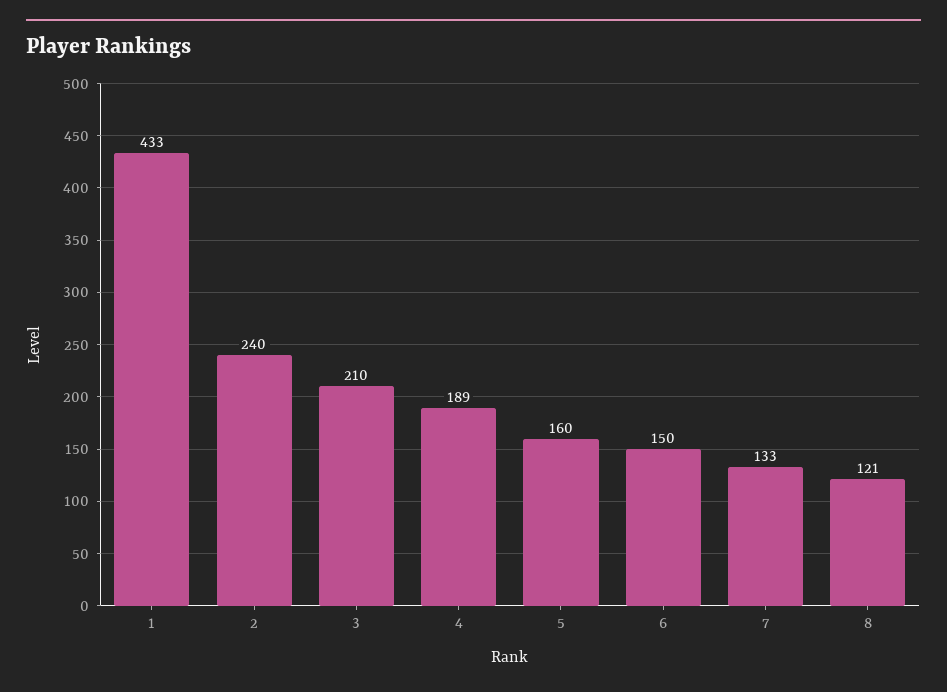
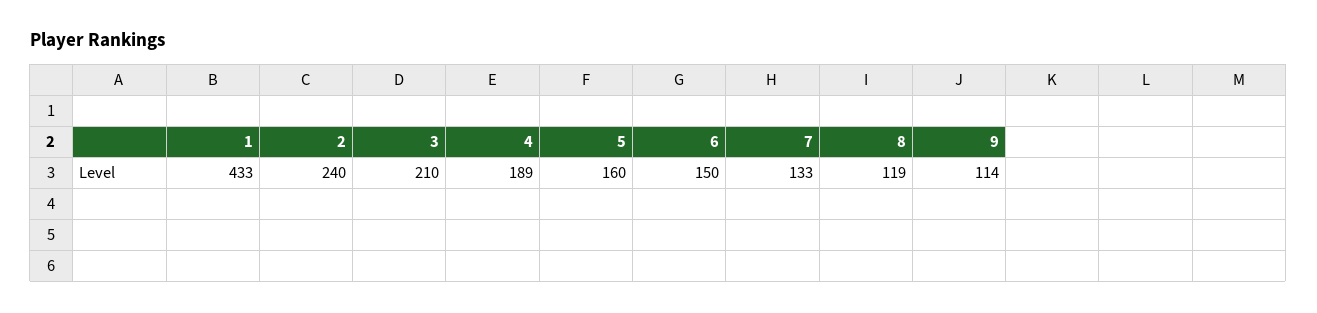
8: 121 -> 119
9: none -> 114

